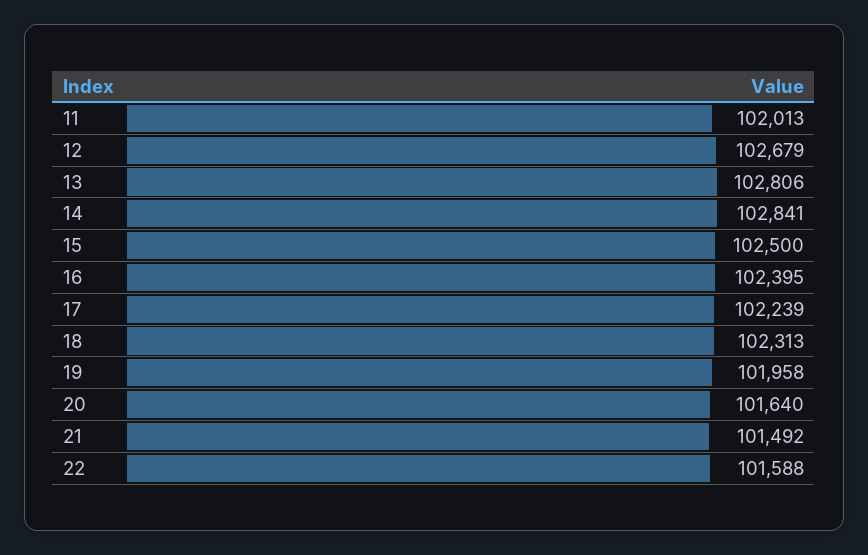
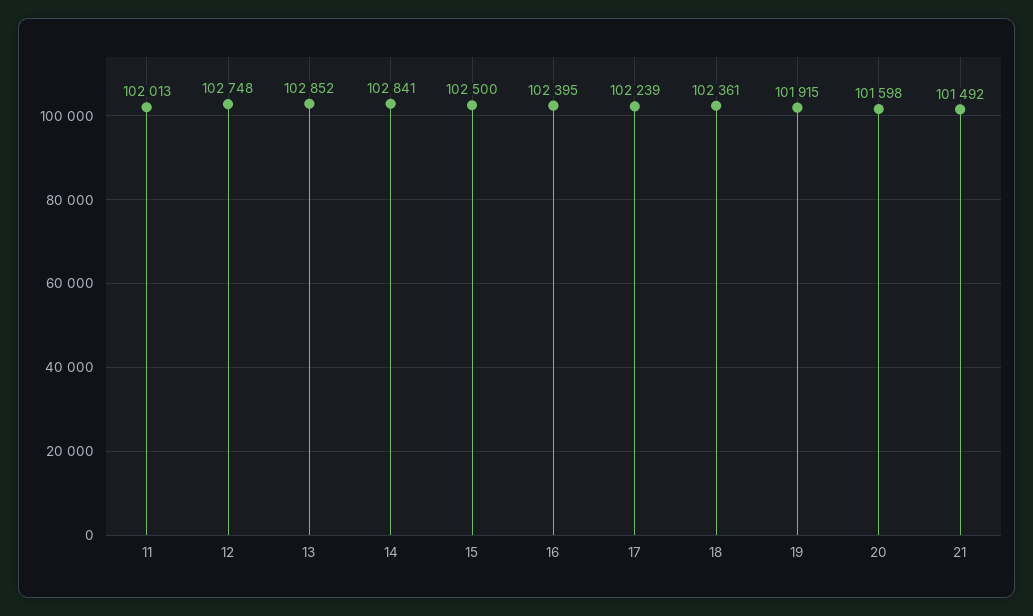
12: 102679 -> 102748
13: 102806 -> 102852
18: 102313 -> 102361
19: 101958 -> 101915
20: 101640 -> 101598
22: 101588 -> none

